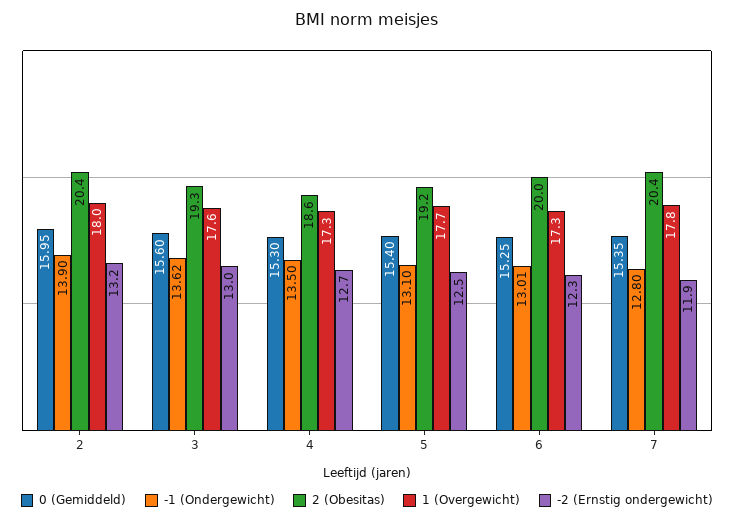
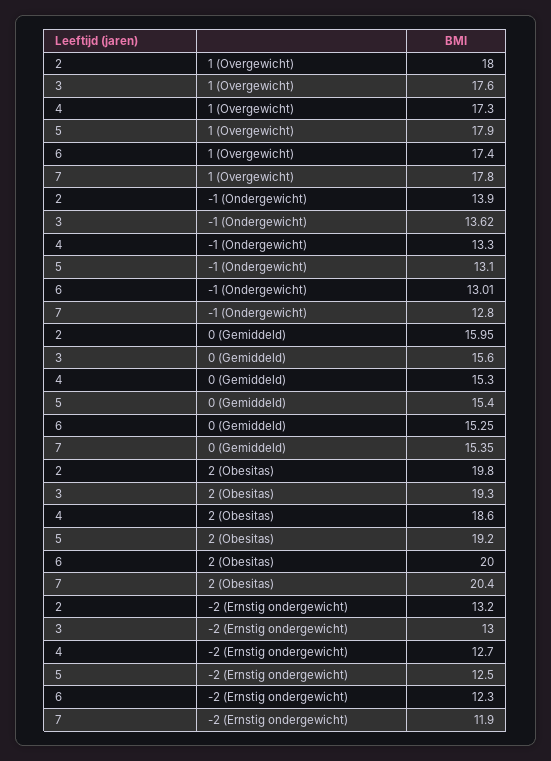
2 (Obesitas), 2: 20.4 -> 19.8
-1 (Ondergewicht), 4: 13.5 -> 13.3
1 (Overgewicht), 5: 17.7 -> 17.9
1 (Overgewicht), 6: 17.3 -> 17.4

